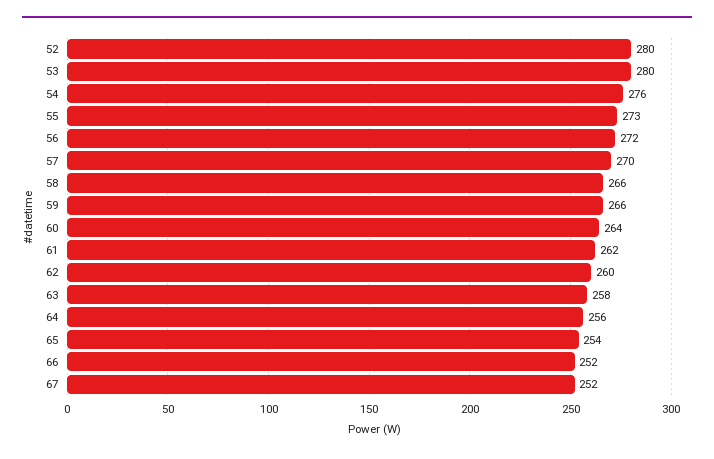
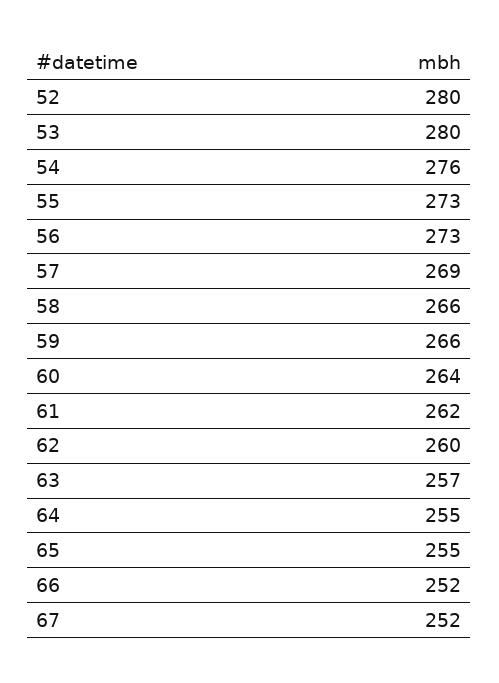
56: 272 -> 273
57: 270 -> 269
63: 258 -> 257
64: 256 -> 255
65: 254 -> 255

